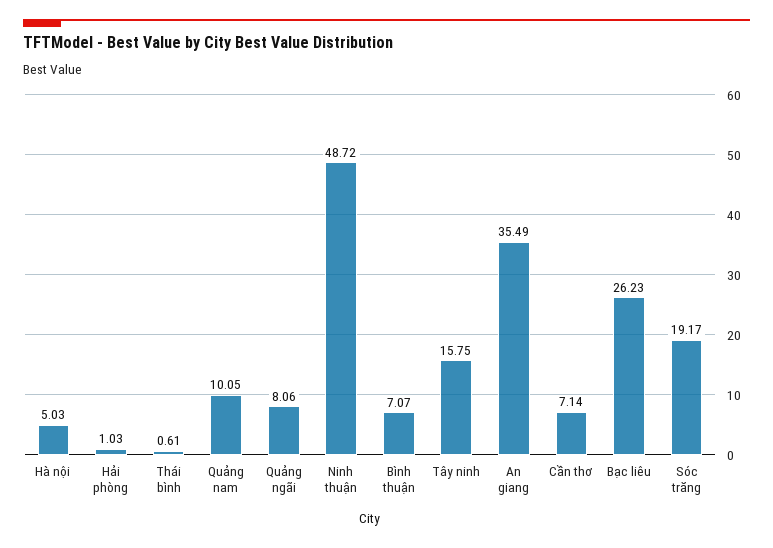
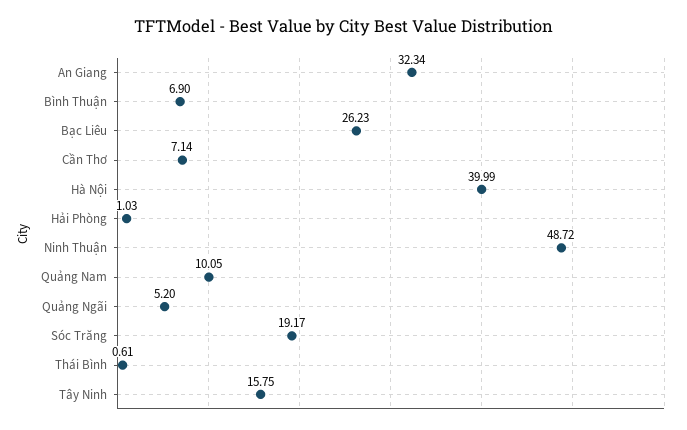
Hà nội: 5.03 -> 39.99
Quảng ngãi: 8.06 -> 5.2
Bình thuận: 7.07 -> 6.9
An giang: 35.49 -> 32.34

